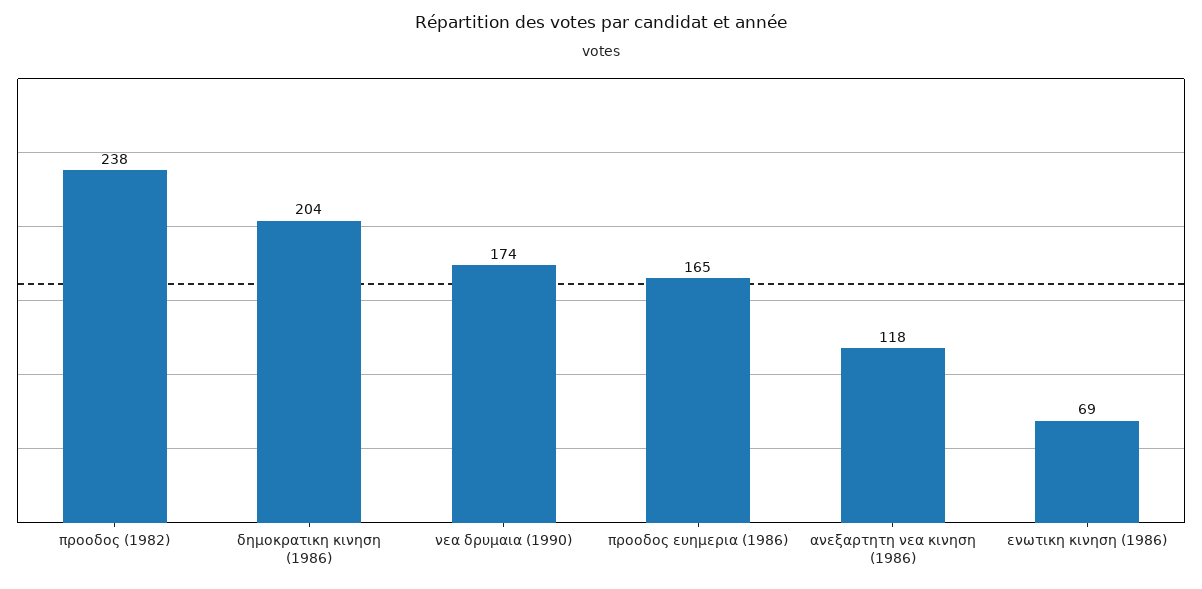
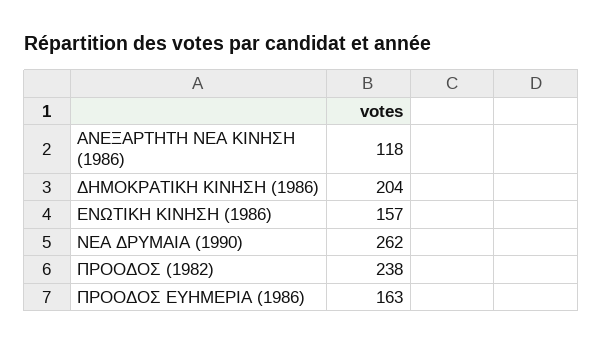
νεα δρυμαια (1990): 174 -> 262
προοδος ευημερια (1986): 165 -> 163
ενωτικη κινηση (1986): 69 -> 157

